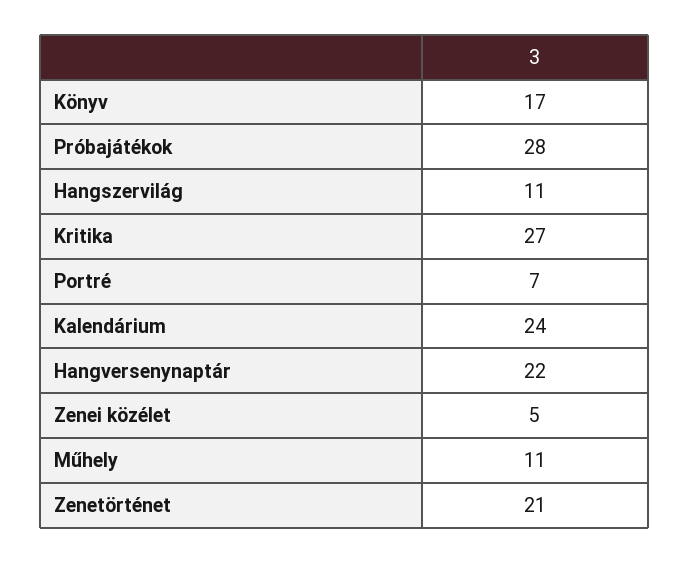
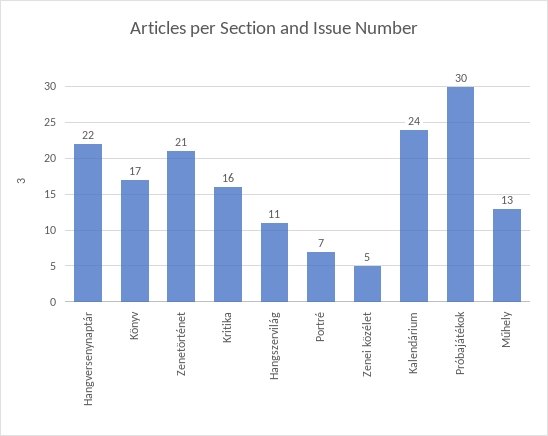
Próbajátékok: 28 -> 30
Kritika: 27 -> 16
Műhely: 11 -> 13

